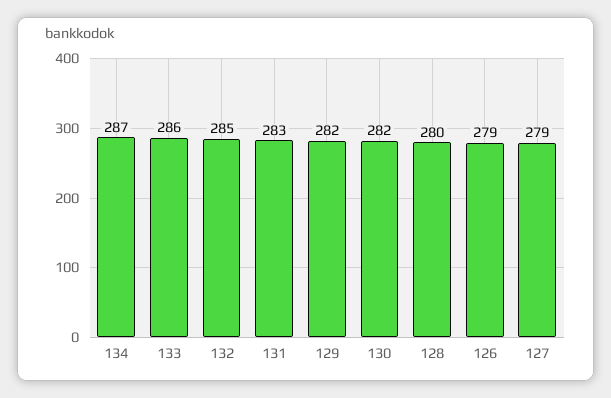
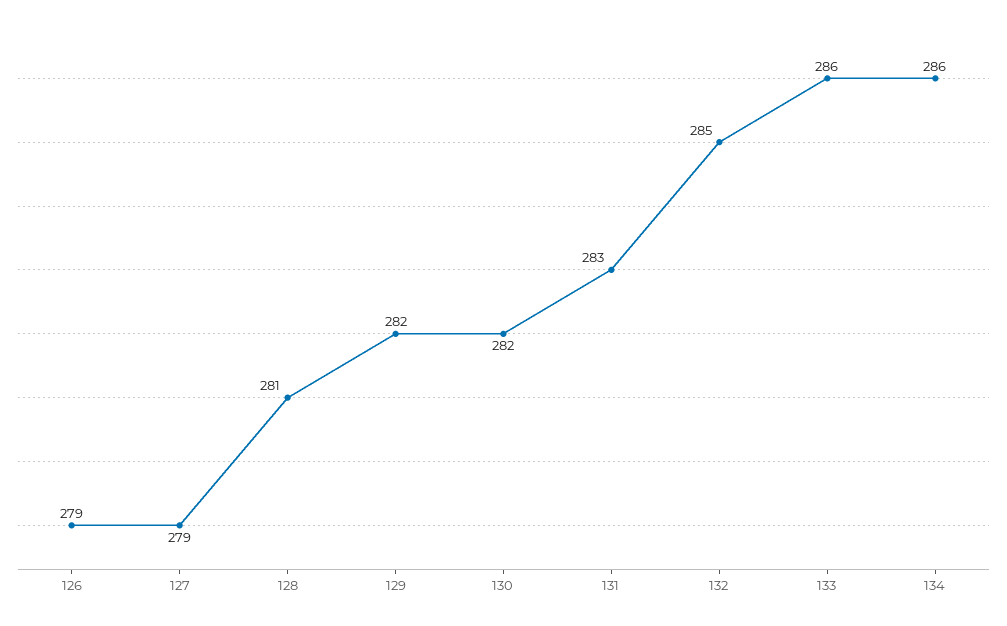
134: 287 -> 286
128: 280 -> 281

